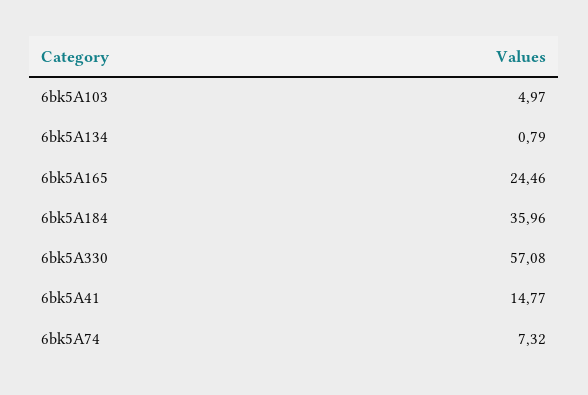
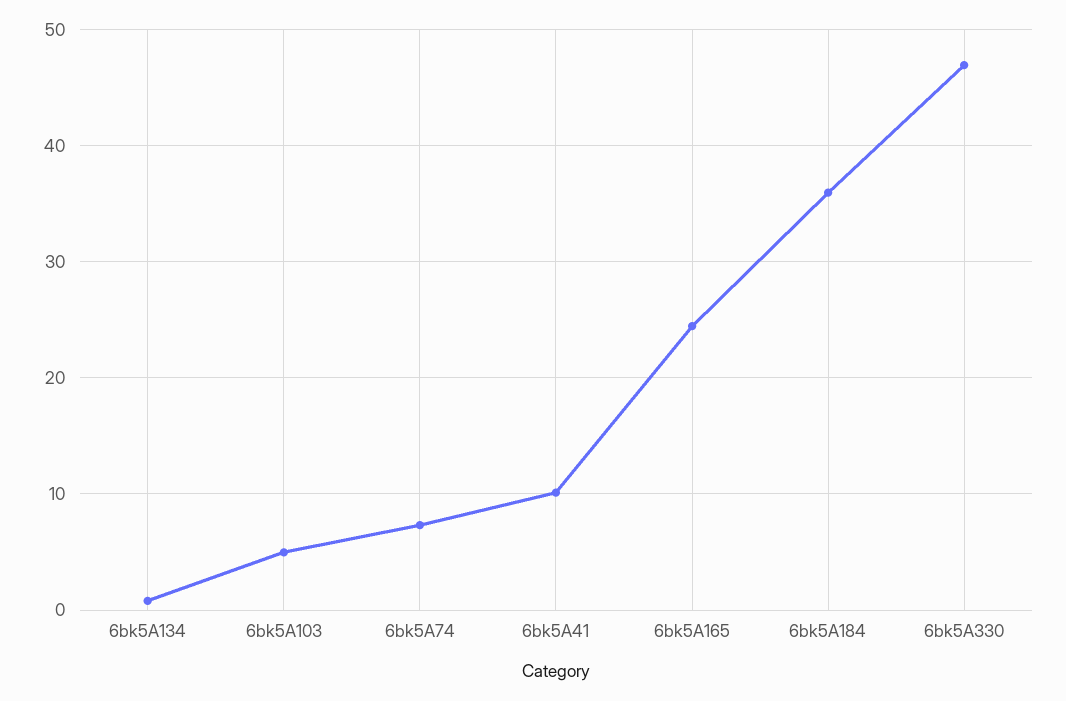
6bk5A330: 57.08 -> 47
6bk5A41: 14.77 -> 10

